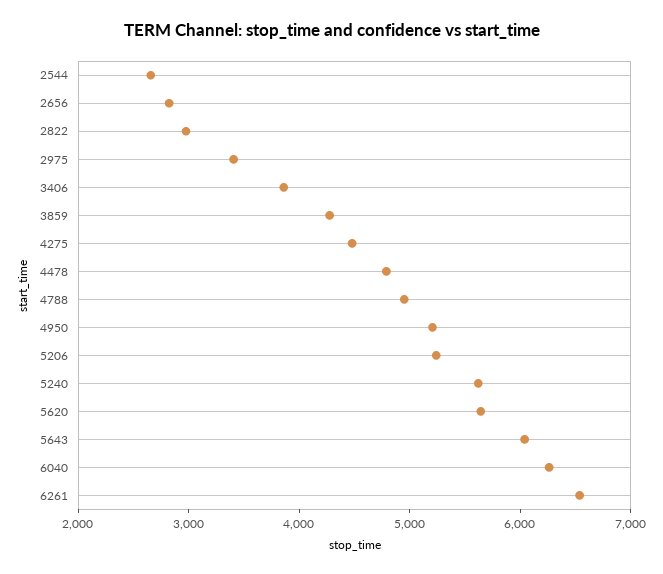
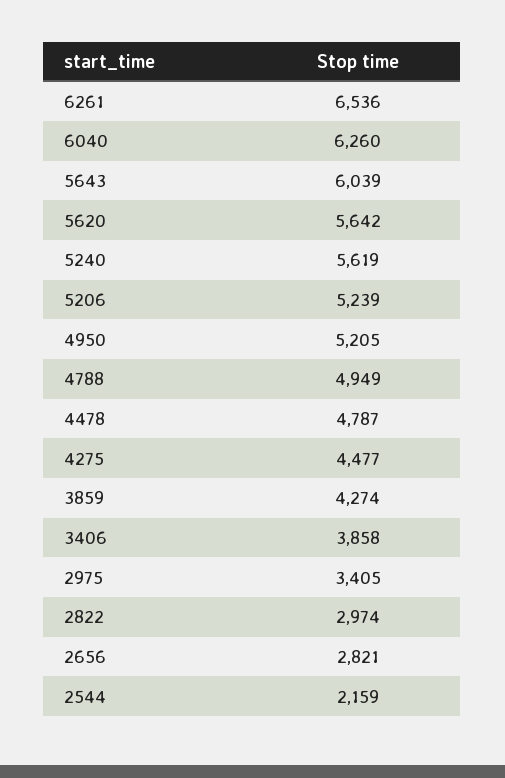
2544: 2600 -> 2159

